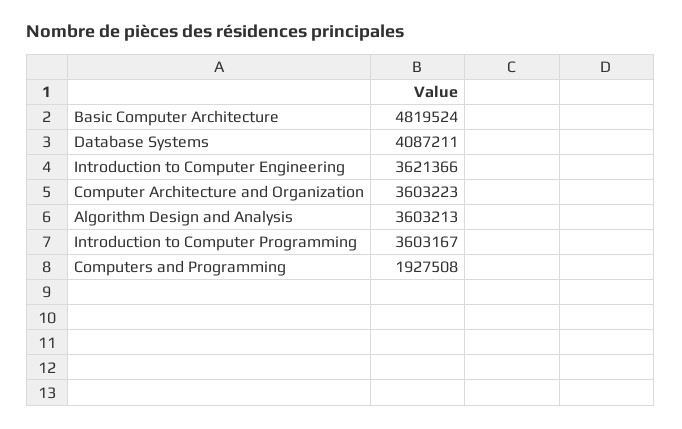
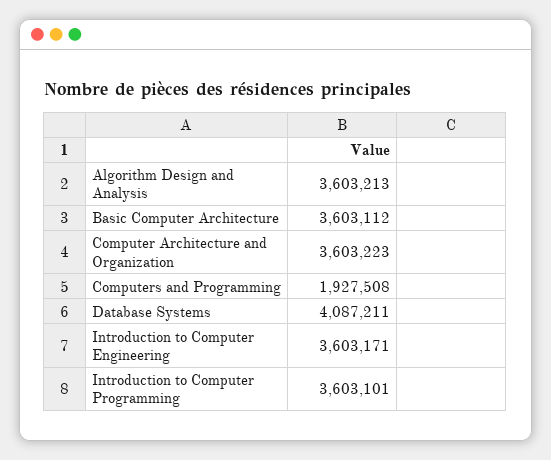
Basic Computer Architecture: 4819524 -> 3603112
Introduction to Computer Engineering: 3621366 -> 3603171
Introduction to Computer Programming: 3603167 -> 3603101

